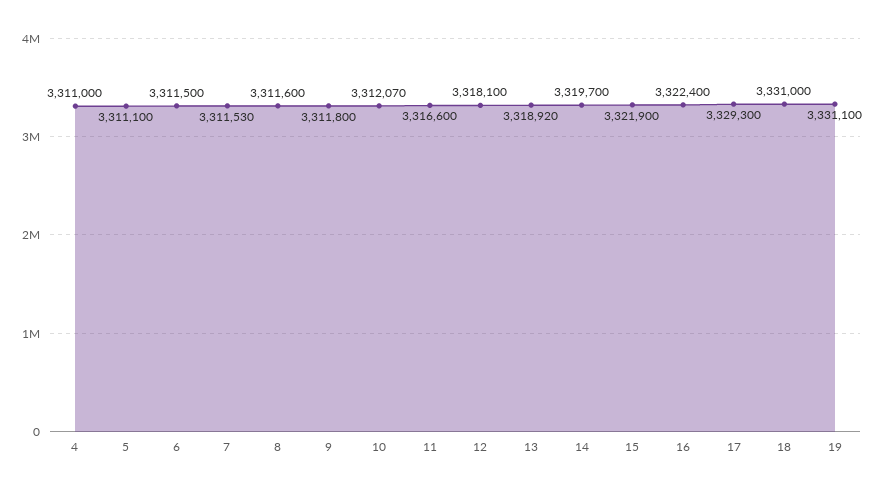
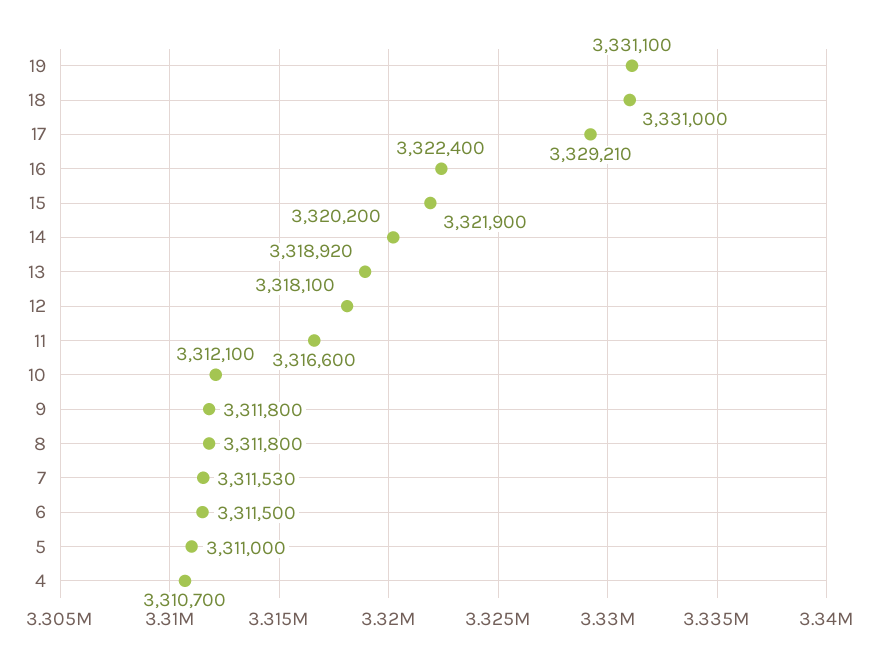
4: 3311000 -> 3310700
5: 3311100 -> 3311000
8: 3311600 -> 3311800
10: 3312070 -> 3312100
14: 3319700 -> 3320200
17: 3329300 -> 3329210

